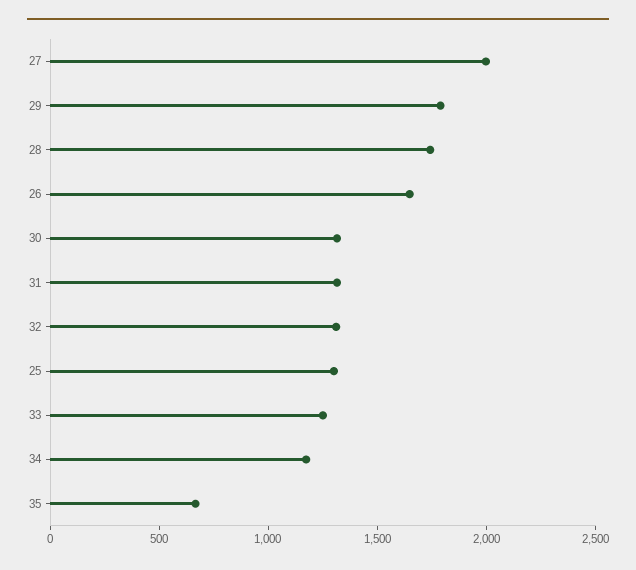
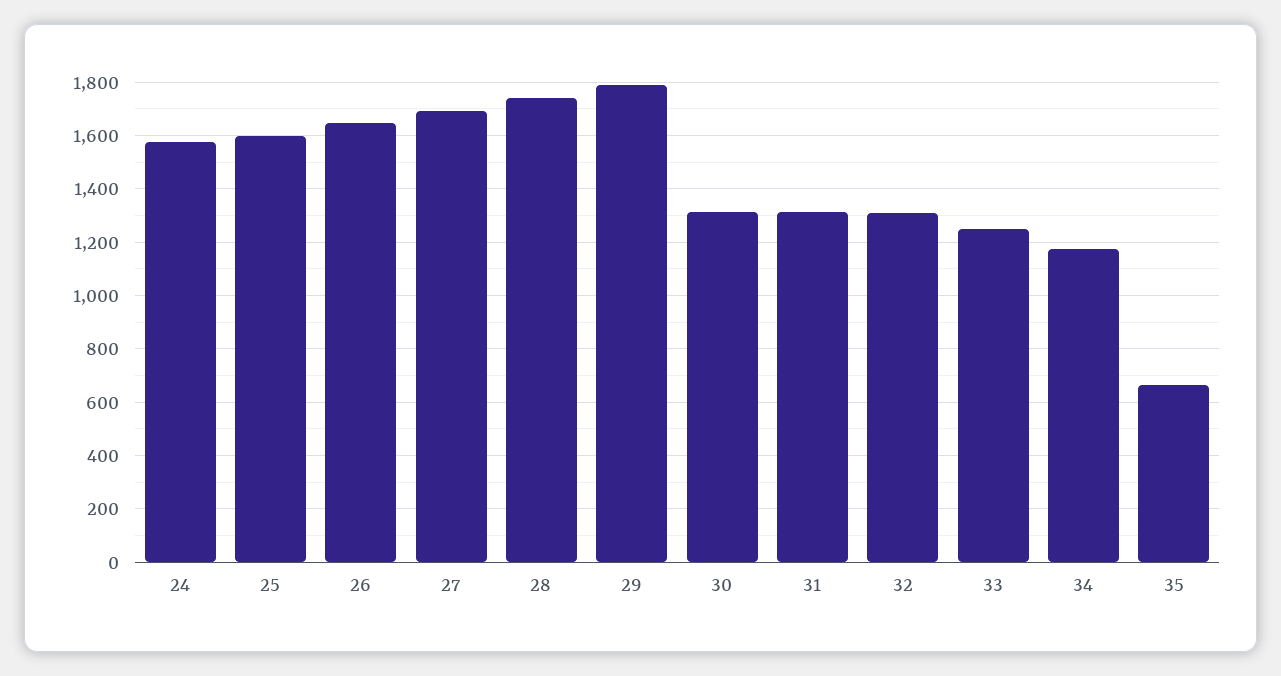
27: 2000 -> 1700
25: 1300 -> 1600
24: none -> 1575

